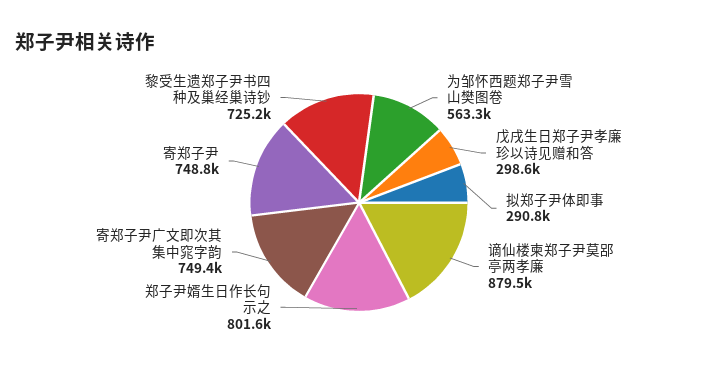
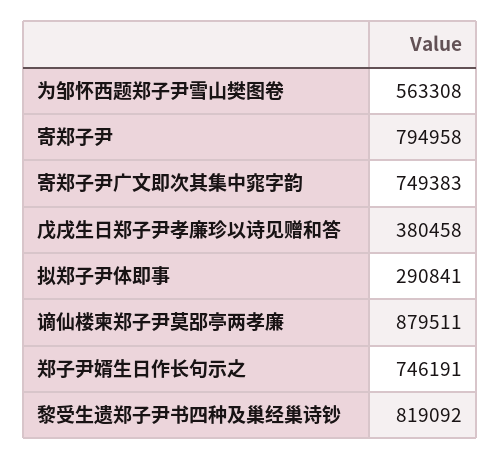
戊戌生日郑子尹孝廉珍以诗见赠和答: 298600 -> 380458
郑子尹婿生日作长句示之: 801600 -> 746191
寄郑子尹: 748800 -> 794958
黎受生遗郑子尹书四种及巢经巢诗钞: 725200 -> 819092

